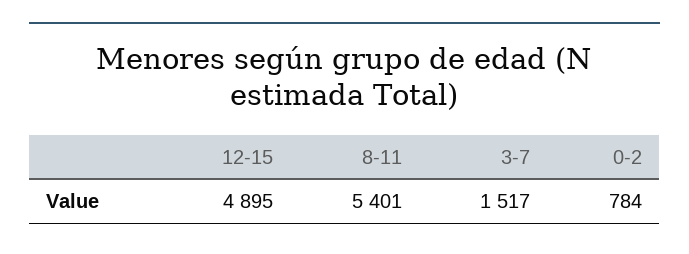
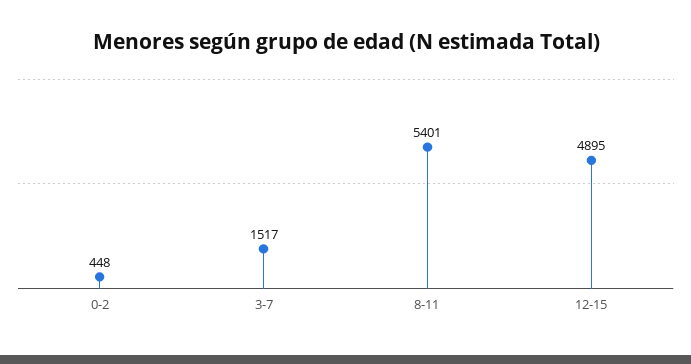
0-2: 784 -> 448

